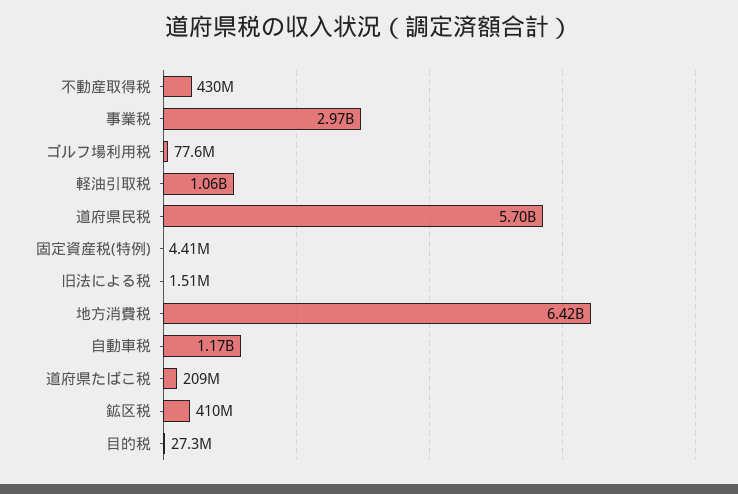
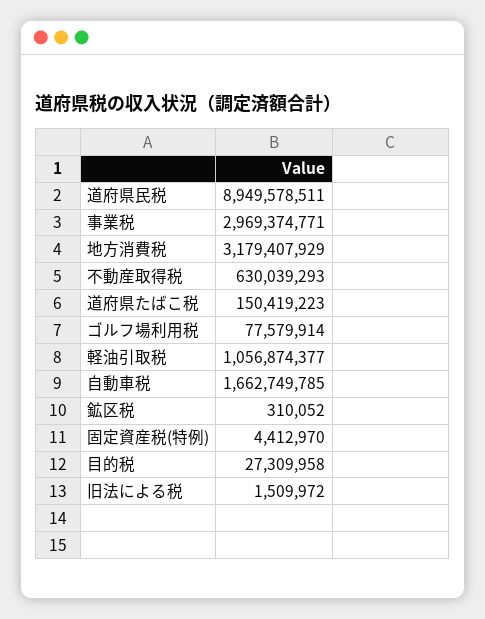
不動産取得税: 430000000 -> 630039293
道府県民税: 5700000000 -> 8949578511
地方消費税: 6420000000 -> 3179407929
自動車税: 1170000000 -> 1662749785
道府県たばこ税: 209000000 -> 150419223
鉱区税: 410000000 -> 310052

